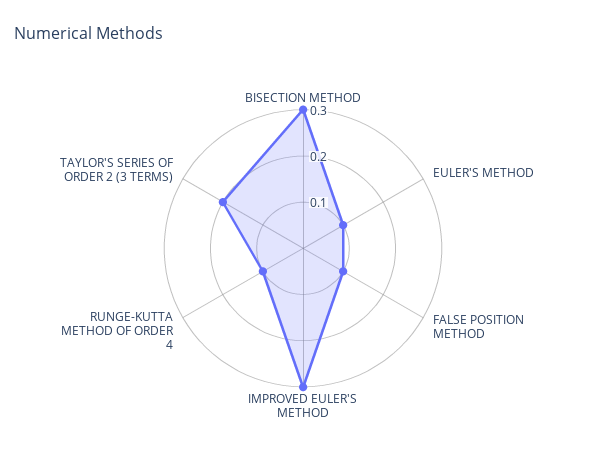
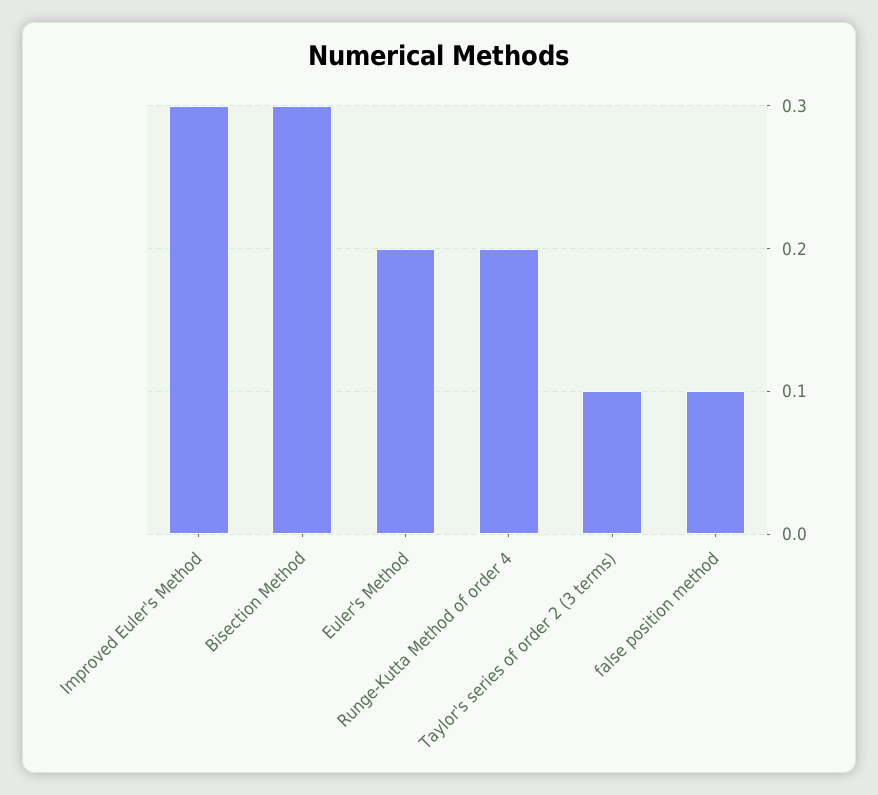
EULER'S METHOD: 0.1 -> 0.2
RUNGE-KUTTA METHOD OF ORDER 4: 0.1 -> 0.2
TAYLOR'S SERIES OF ORDER 2 (3 TERMS): 0.2 -> 0.1

